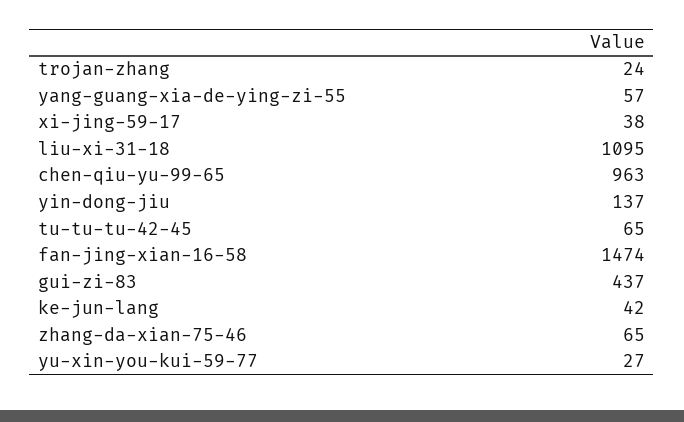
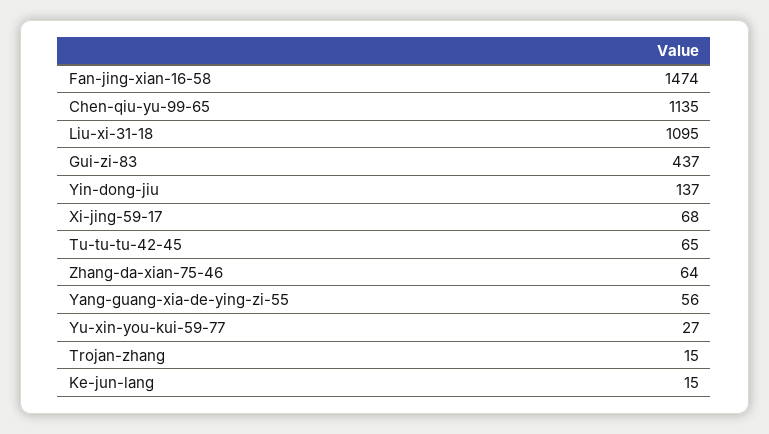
trojan-zhang: 24 -> 15
yang-guang-xia-de-ying-zi-55: 57 -> 56
xi-jing-59-17: 38 -> 68
chen-qiu-yu-99-65: 963 -> 1135
ke-jun-lang: 42 -> 15
zhang-da-xian-75-46: 65 -> 64

